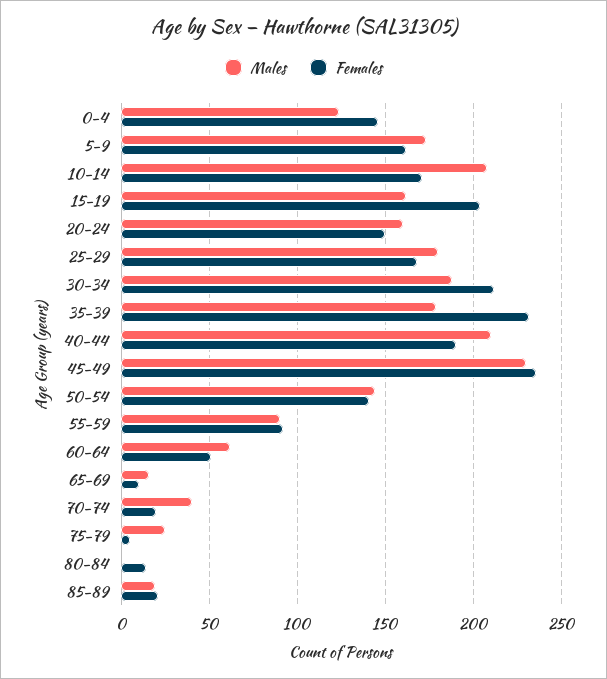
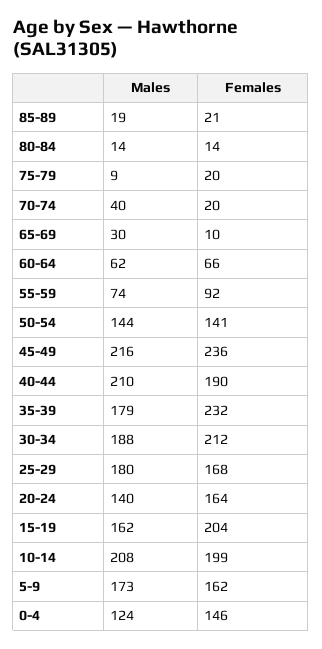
Females, 10-14: 170 -> 199
Males, 20-24: 160 -> 140
Females, 20-24: 150 -> 164
Males, 45-49: 230 -> 216
Males, 55-59: 90 -> 74
Females, 60-64: 50 -> 66
Males, 65-69: 15 -> 30
Males, 75-79: 25 -> 9
Females, 75-79: 5 -> 20
Males, 80-84: 0 -> 14

